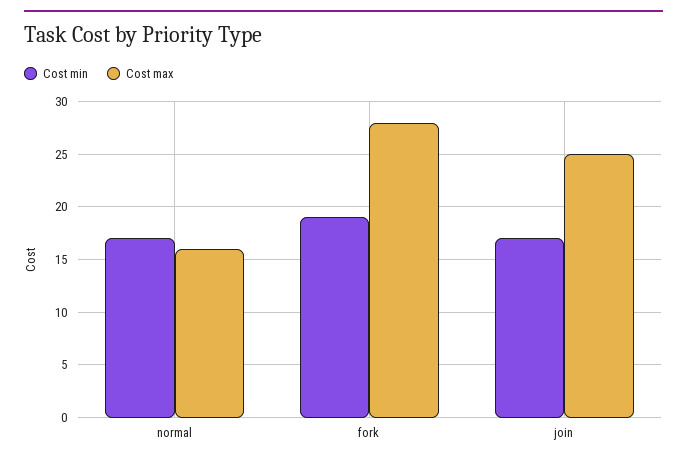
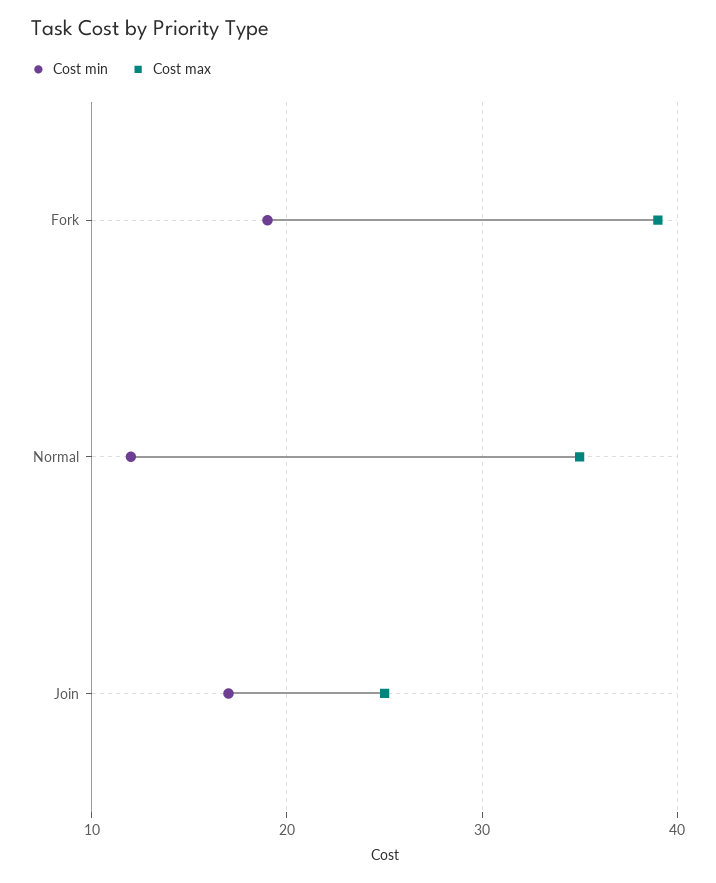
Cost min, normal: 17 -> 12
Cost max, normal: 16 -> 35
Cost max, fork: 28 -> 39

